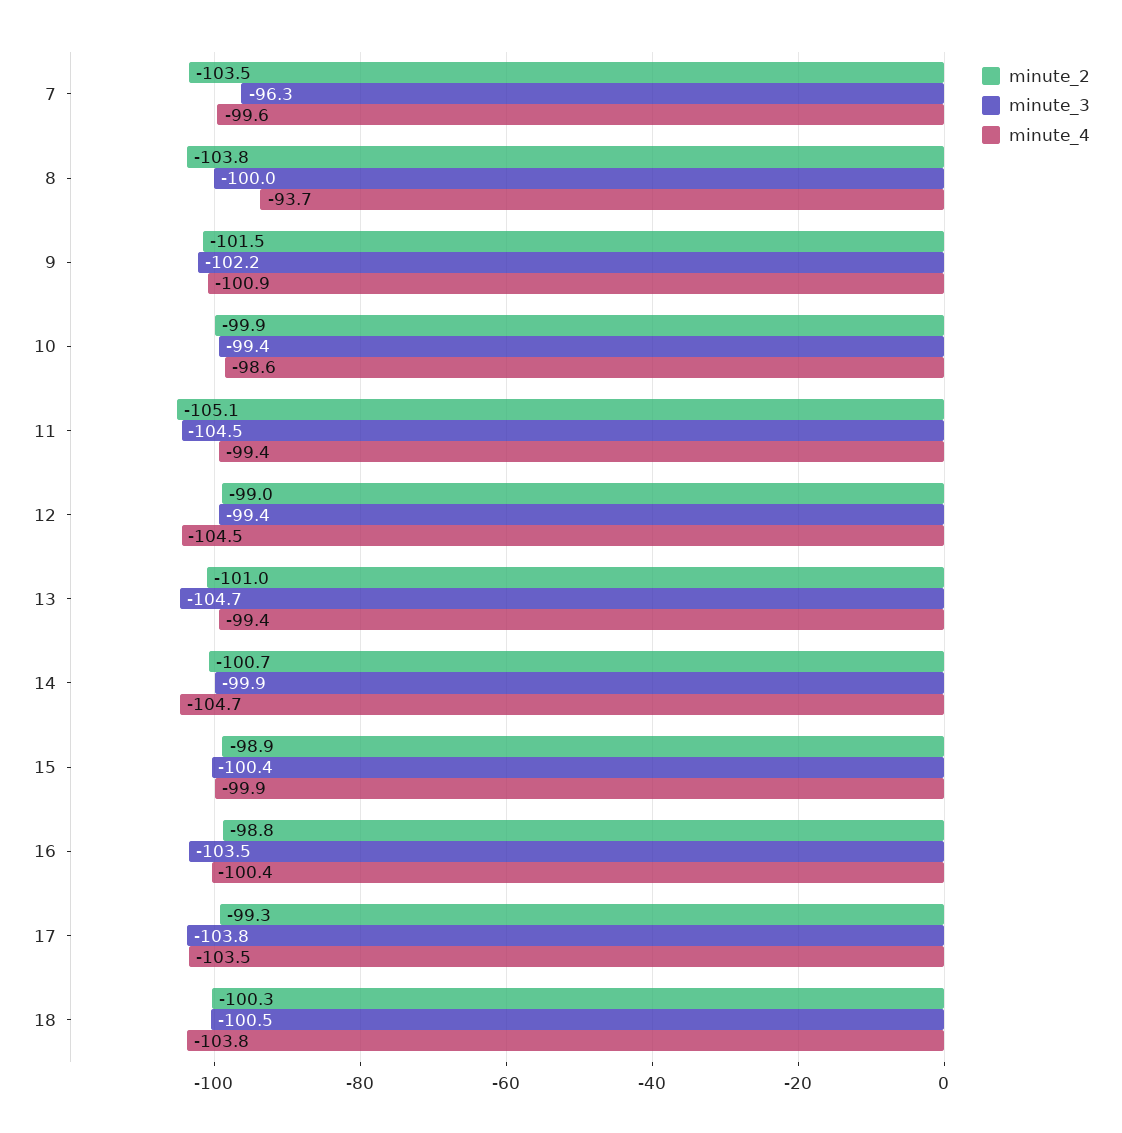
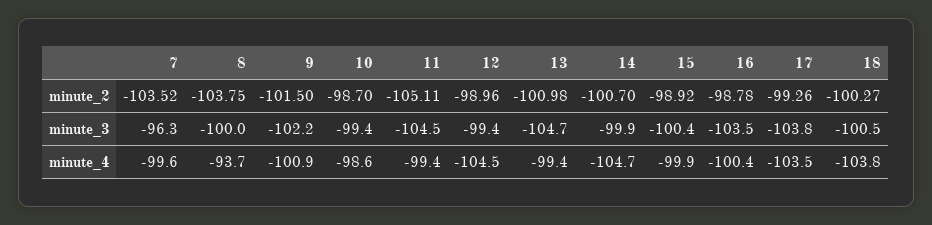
minute_2, 10: -99.9 -> -98.7

